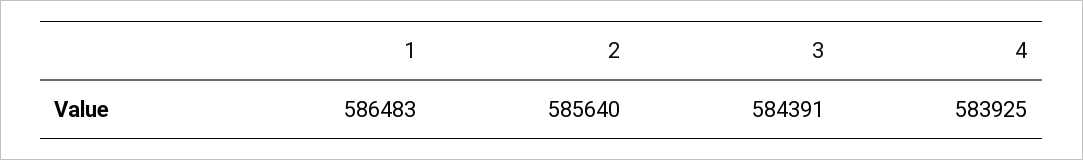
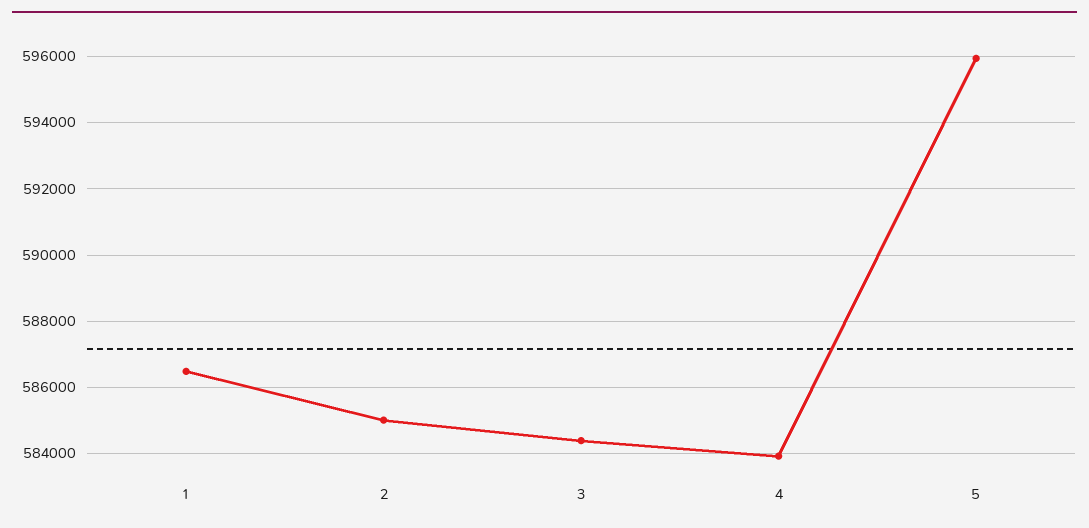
2: 585640 -> 585000
5: none -> 596000

